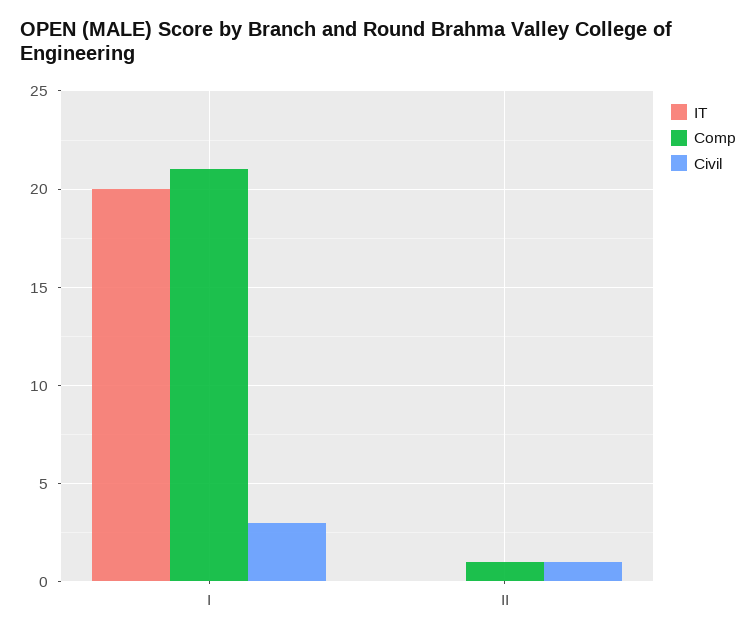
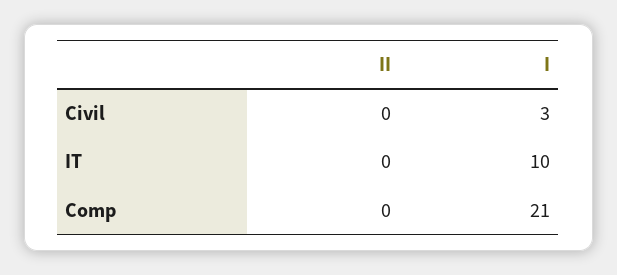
IT, I: 20 -> 10
Comp, II: 1 -> 0
Civil, II: 1 -> 0

